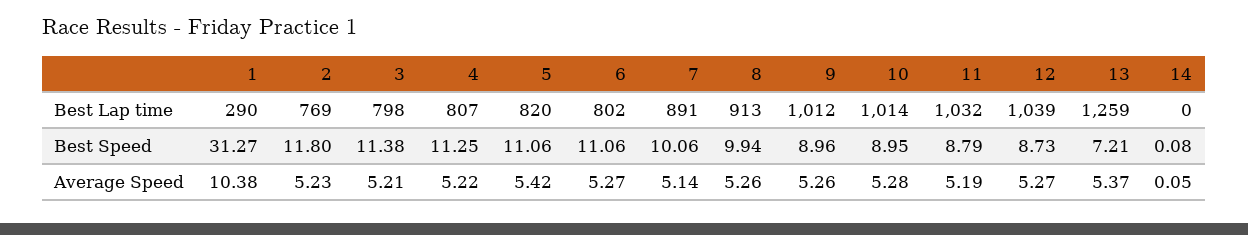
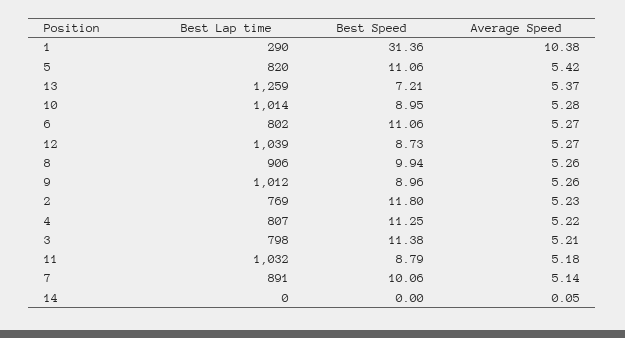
8, Best Lap time: 913 -> 906
1, Best Speed: 31.27 -> 31.36
14, Best Speed: 0.08 -> 0
11, Average Speed: 5.19 -> 5.18

